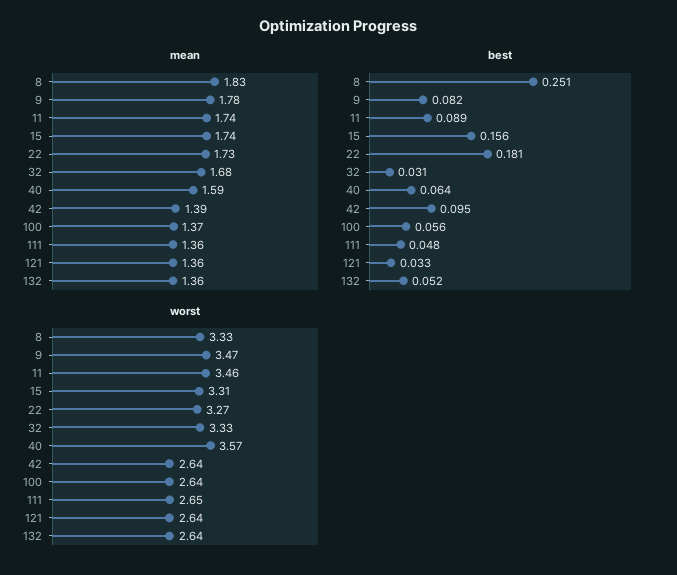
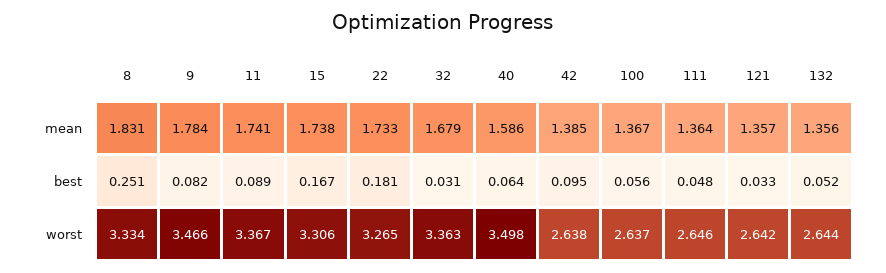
best, 15: 0.156 -> 0.167
worst, 11: 3.46 -> 3.367
worst, 32: 3.33 -> 3.363
worst, 40: 3.57 -> 3.498

